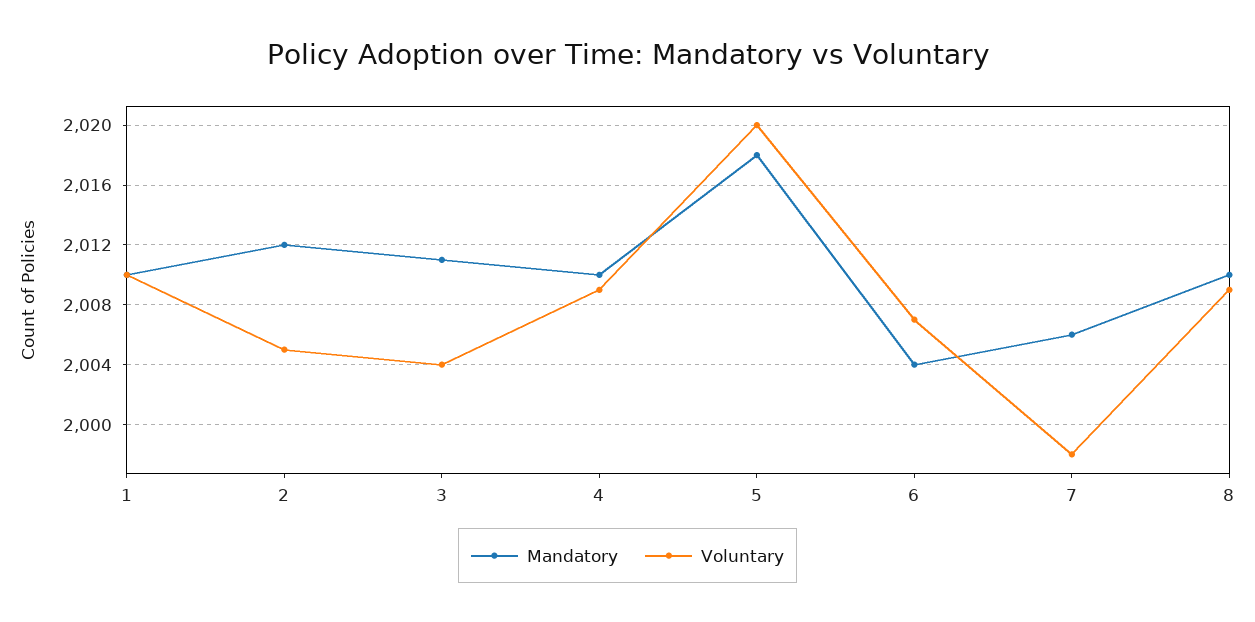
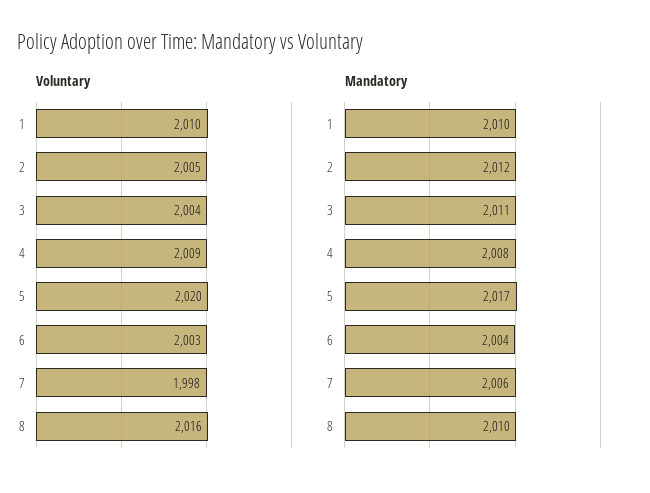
Mandatory, 4: 2010 -> 2008
Mandatory, 5: 2018 -> 2017
Voluntary, 6: 2007 -> 2003
Voluntary, 8: 2009 -> 2016

